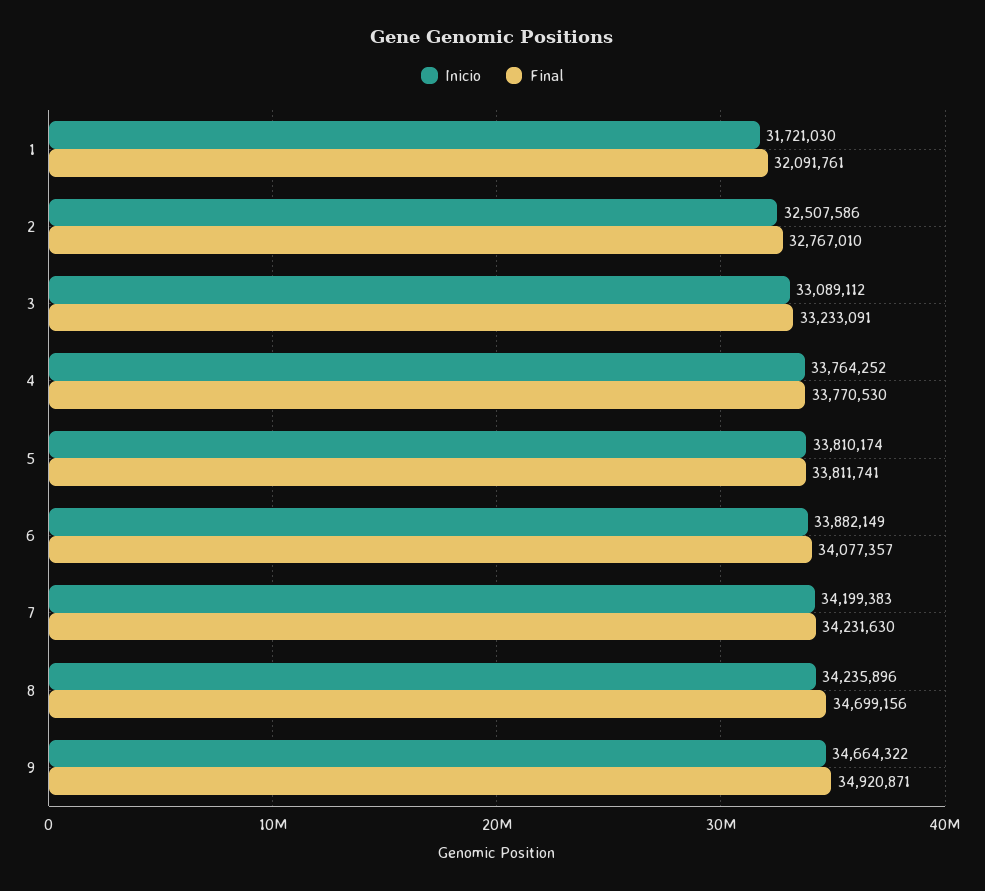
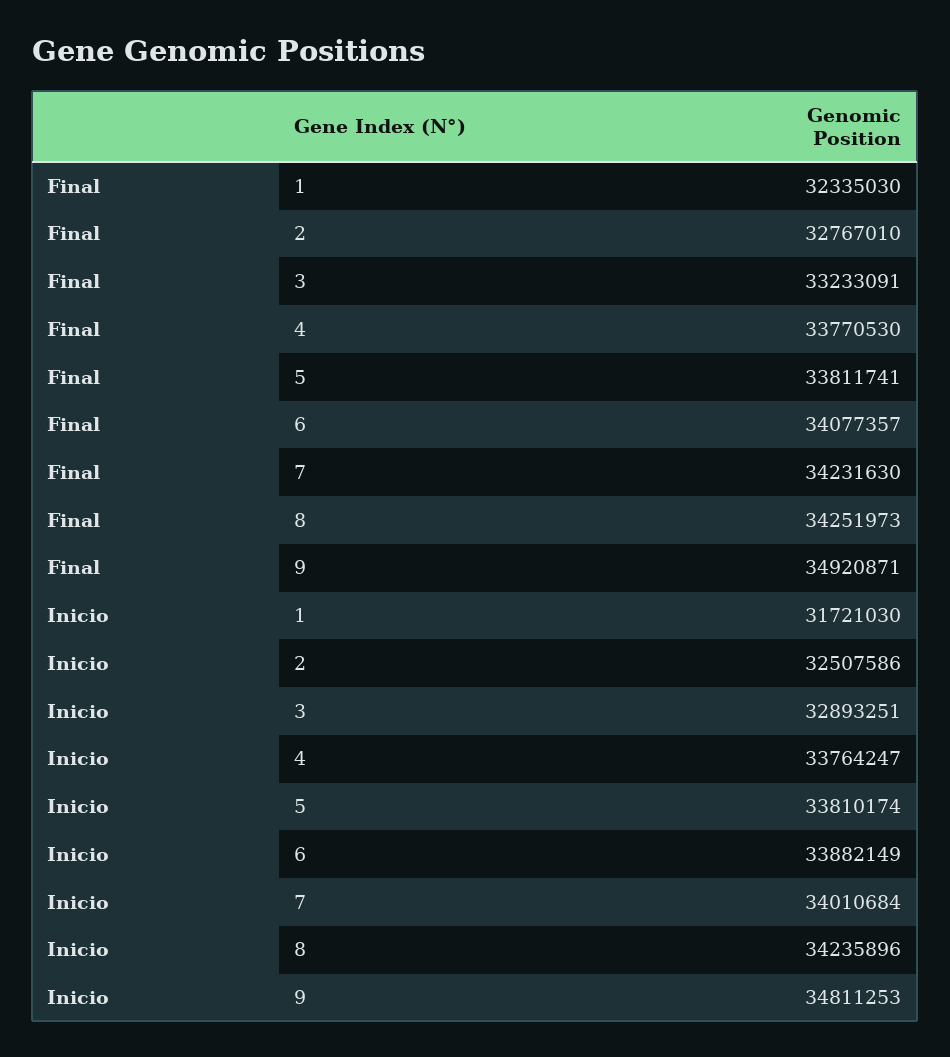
Final, 1: 32091761 -> 32335030
Inicio, 3: 33089112 -> 32893251
Inicio, 4: 33764252 -> 33764247
Inicio, 7: 34199383 -> 34010684
Final, 8: 34699156 -> 34251973
Inicio, 9: 34664322 -> 34811253

